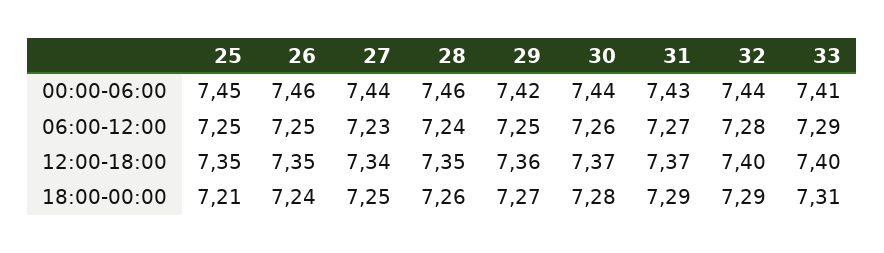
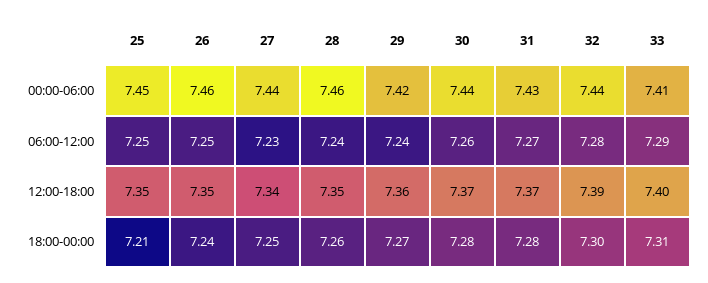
29, 06:00-12:00: 7.25 -> 7.24
32, 12:00-18:00: 7.4 -> 7.39
31, 18:00-00:00: 7.29 -> 7.28
32, 18:00-00:00: 7.29 -> 7.3

